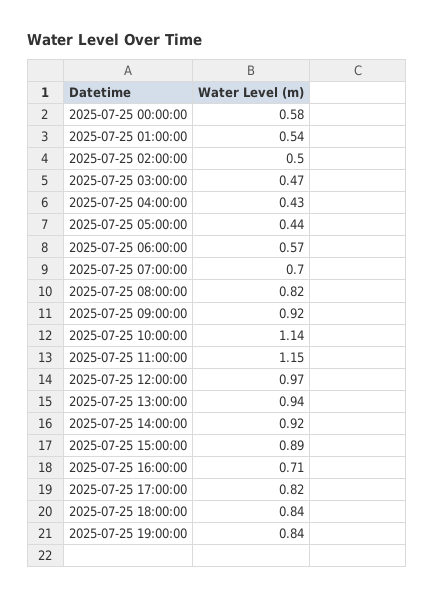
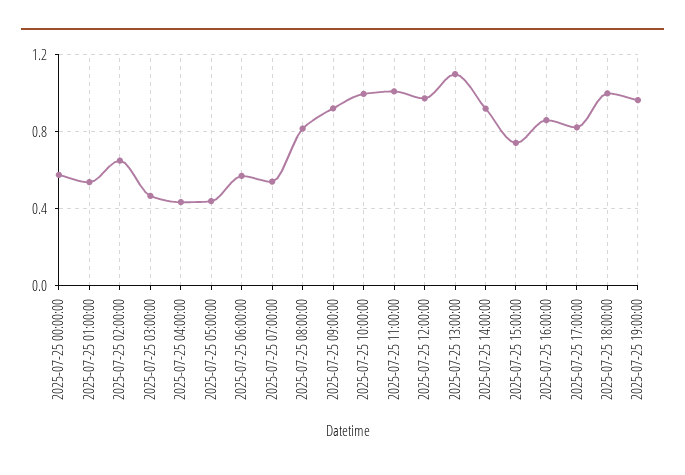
2025-07-25 02:00:00: 0.5 -> 0.65
2025-07-25 07:00:00: 0.7 -> 0.55
2025-07-25 10:00:00: 1.14 -> 1
2025-07-25 11:00:00: 1.15 -> 1
2025-07-25 13:00:00: 0.94 -> 1.1
2025-07-25 15:00:00: 0.89 -> 0.75
2025-07-25 16:00:00: 0.71 -> 0.85
2025-07-25 18:00:00: 0.84 -> 1
2025-07-25 19:00:00: 0.84 -> 0.95

